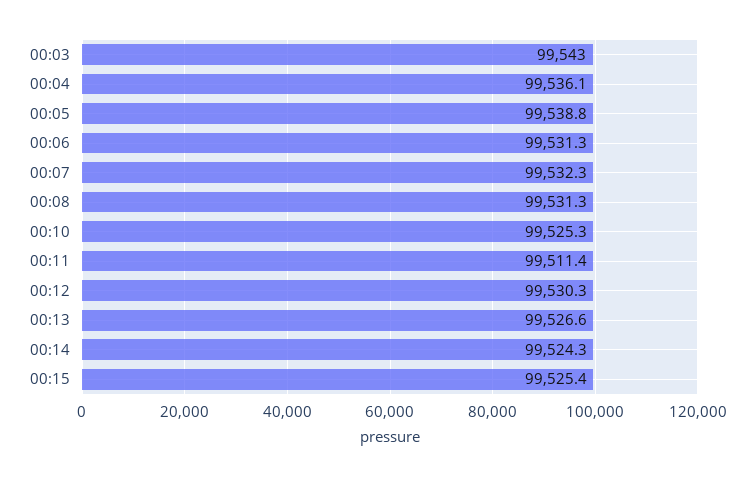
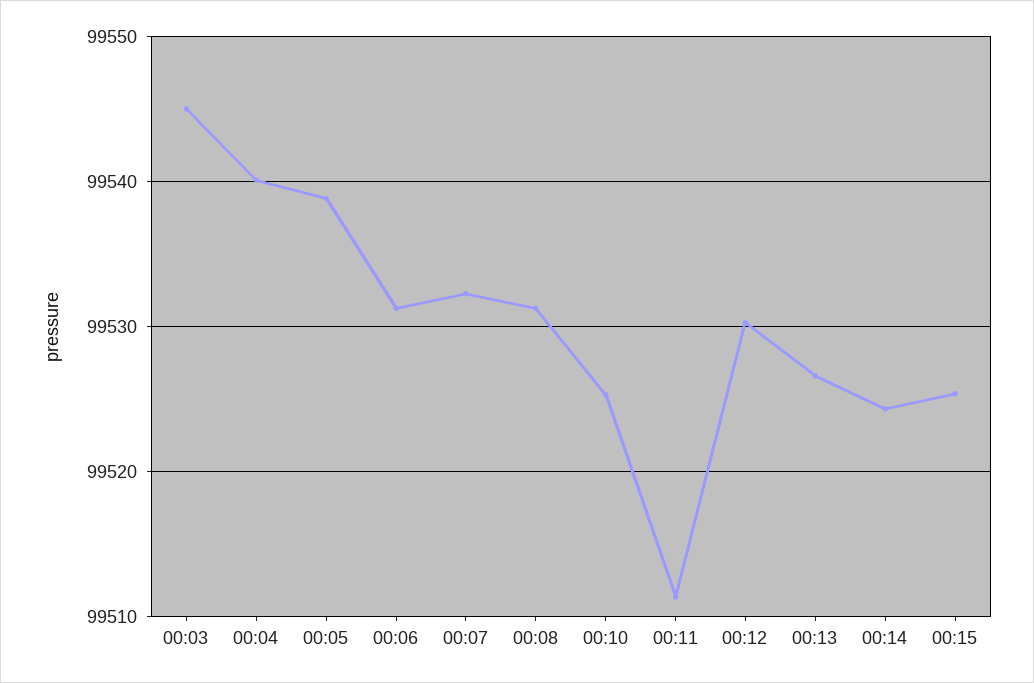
00:03: 99543 -> 99545
00:04: 99536.1 -> 99540

